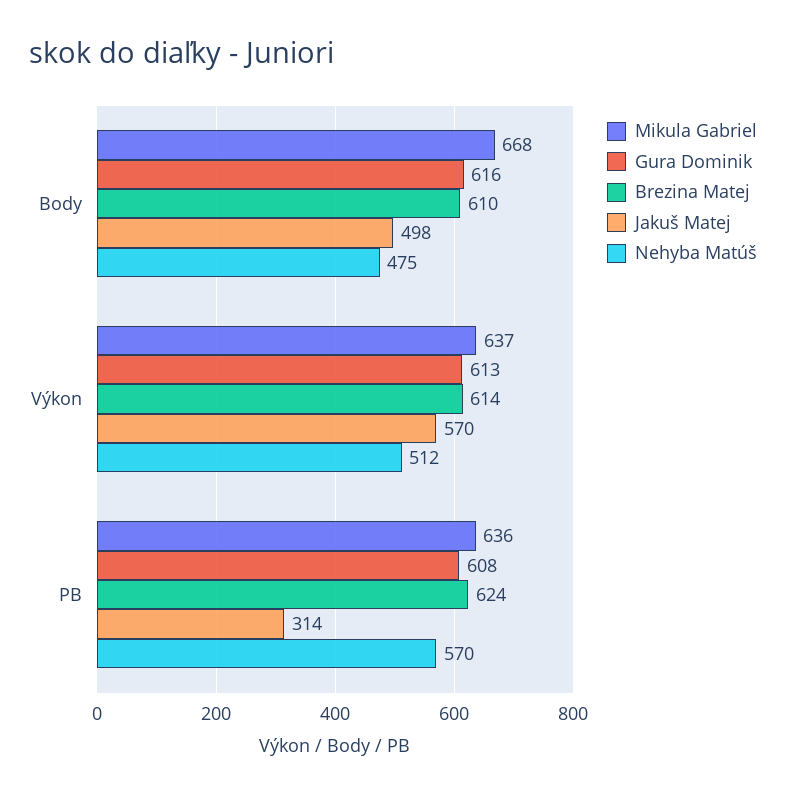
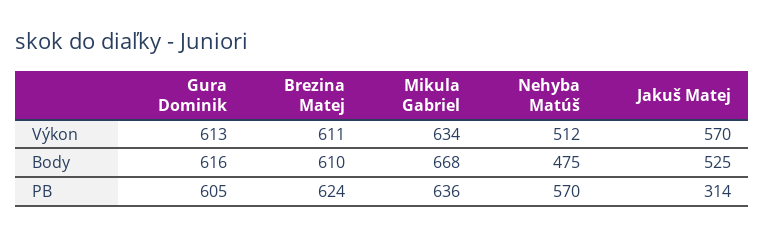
Jakuš Matej, Body: 498 -> 525
Mikula Gabriel, Výkon: 637 -> 634
Brezina Matej, Výkon: 614 -> 611
Gura Dominik, PB: 608 -> 605

